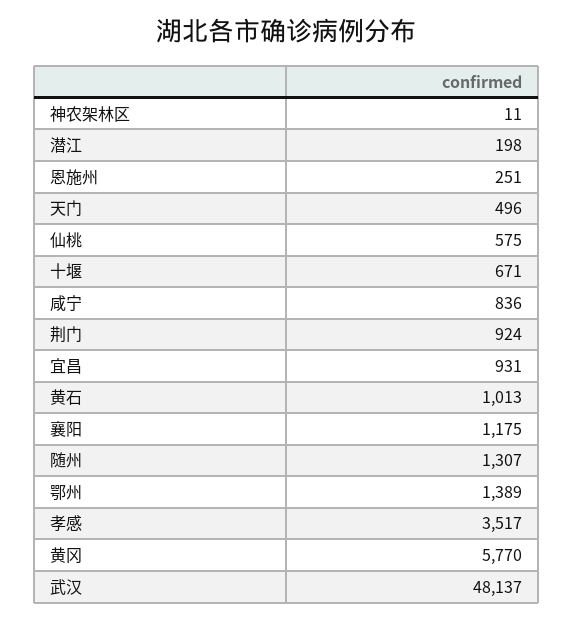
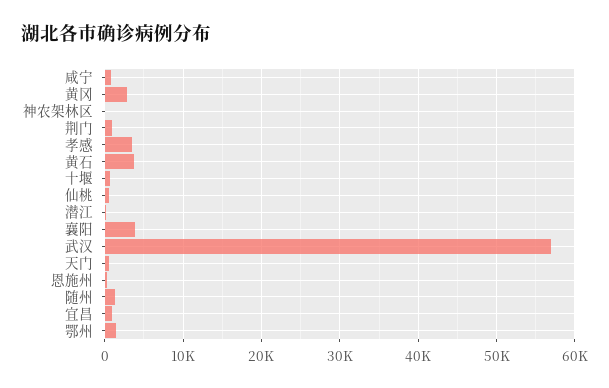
黄石: 1013 -> 4000
襄阳: 1175 -> 4000
黄冈: 5770 -> 3000
武汉: 48137 -> 57000

